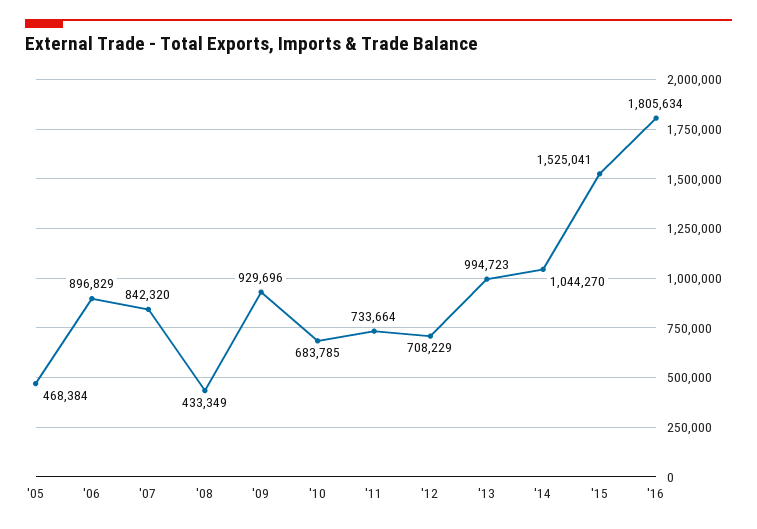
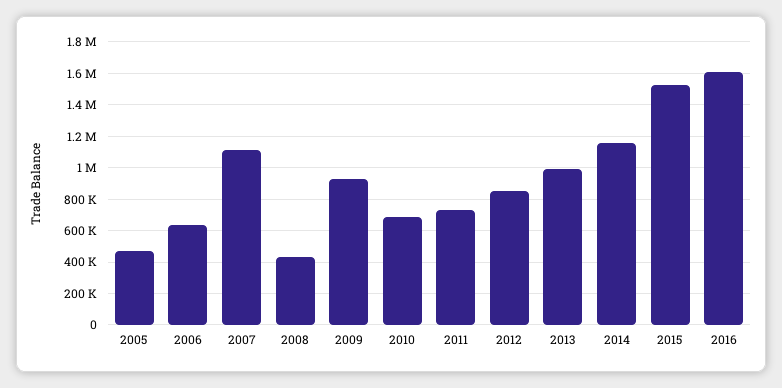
'06: 896829 -> 650000
'07: 842320 -> 1100000
'12: 708229 -> 850000
'14: 1044270 -> 1150000
'16: 1805634 -> 1600000

